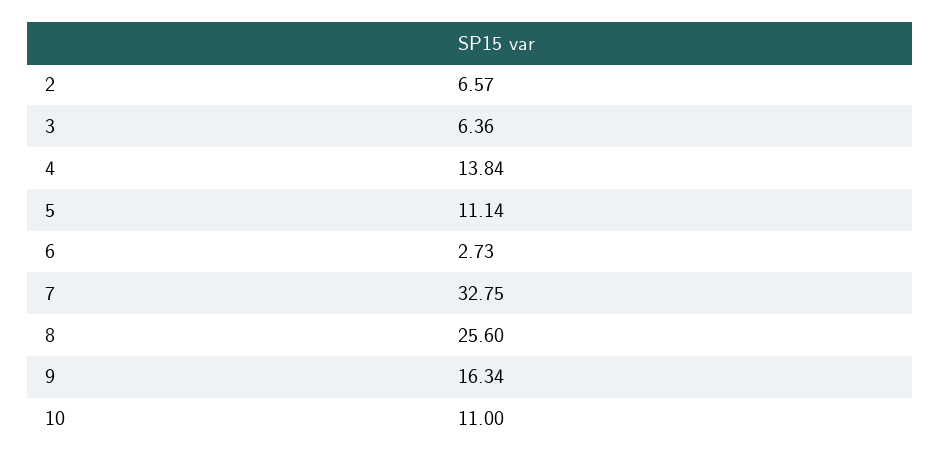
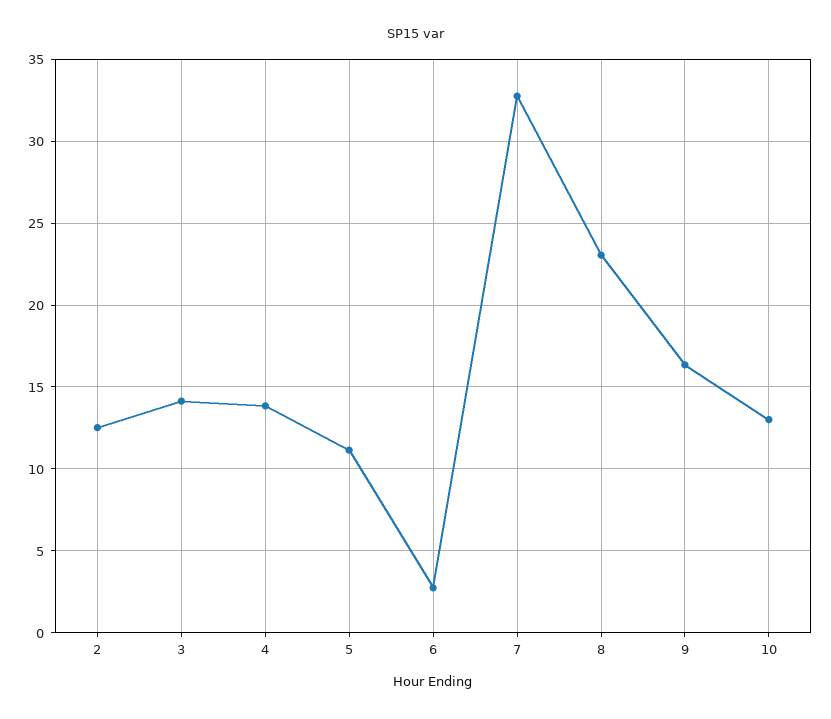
2: 6.57 -> 12.5
3: 6.36 -> 14
8: 25.6 -> 23
10: 11 -> 13

